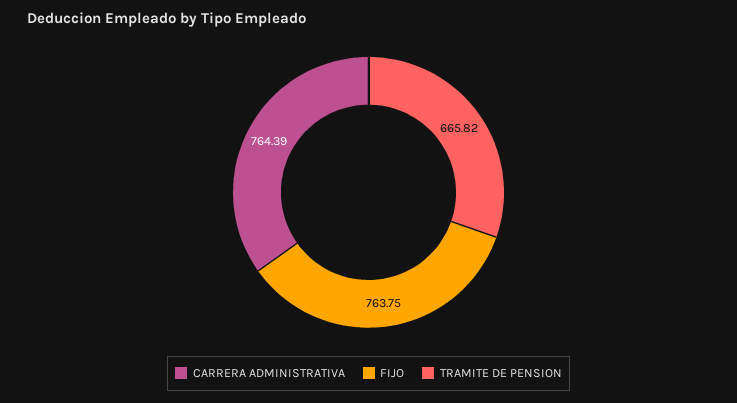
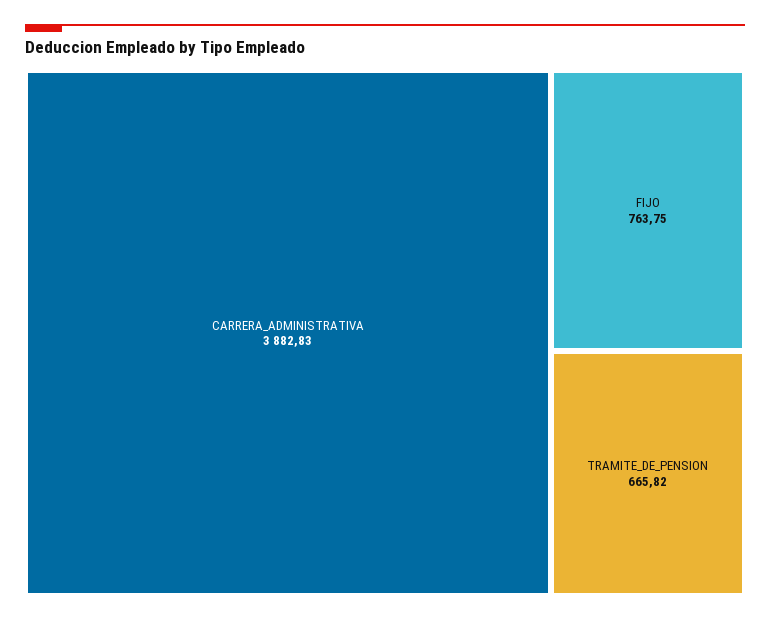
CARRERA ADMINISTRATIVA: 764.39 -> 3882.83

